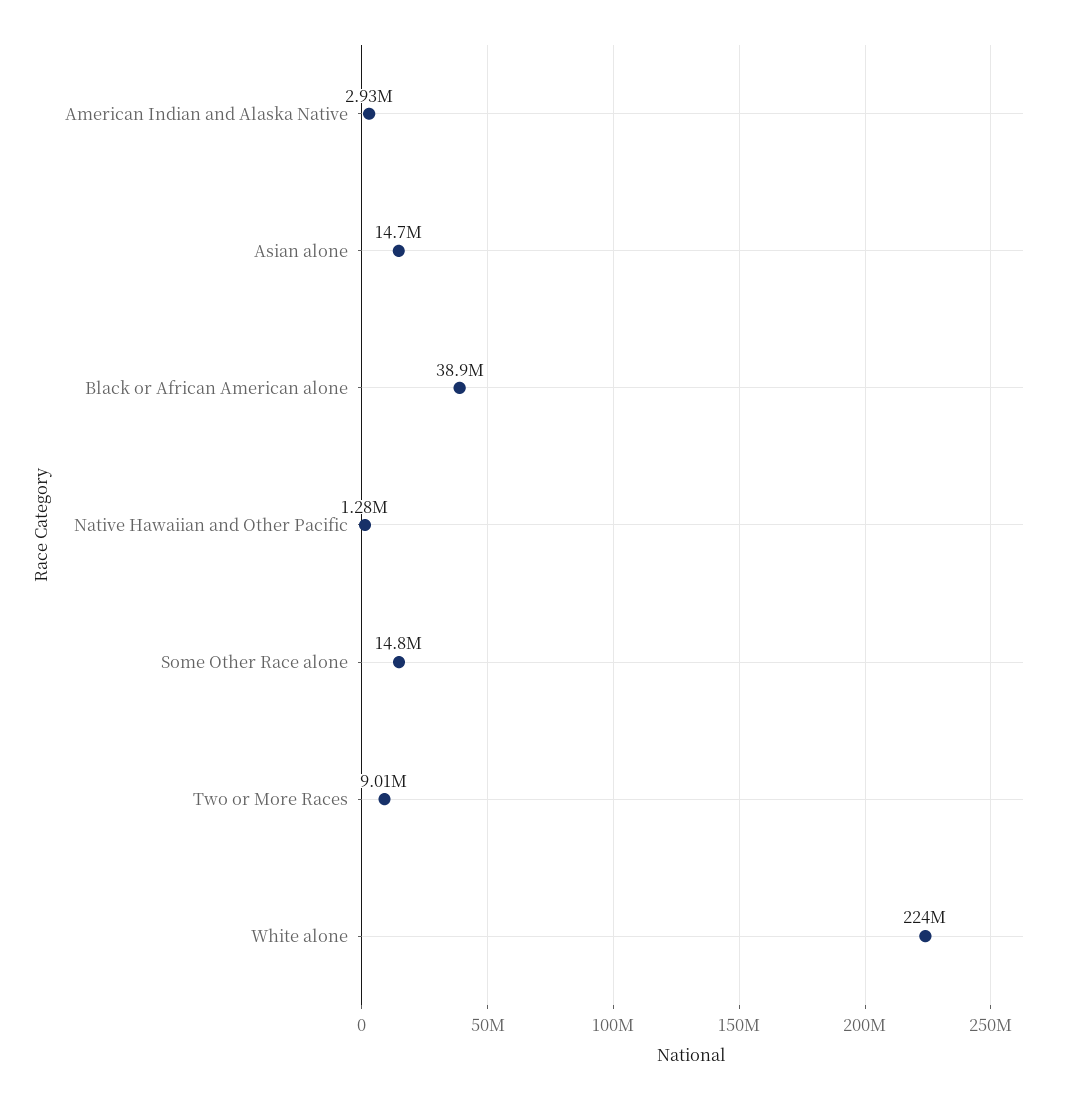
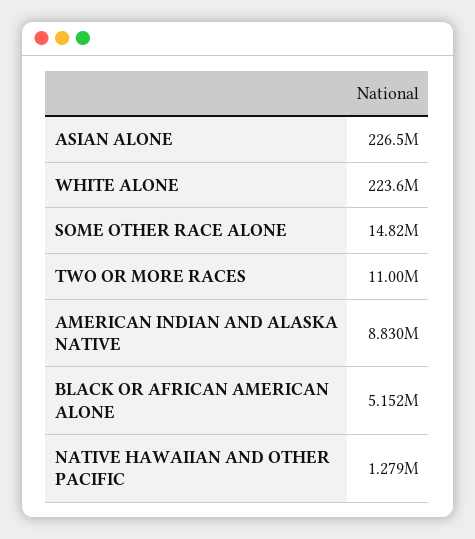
American Indian and Alaska Native: 2930000 -> 8830000
Asian alone: 14700000 -> 226500000
Black or African American alone: 38900000 -> 5152000
Two or More Races: 9010000 -> 11000000

